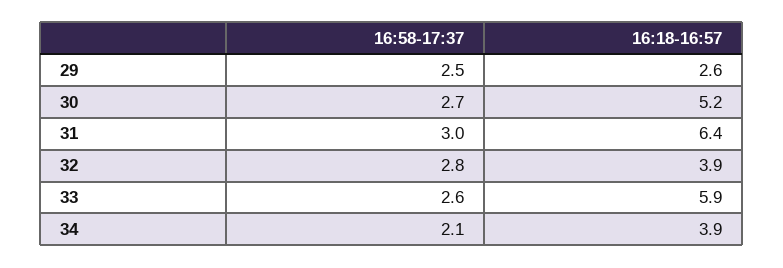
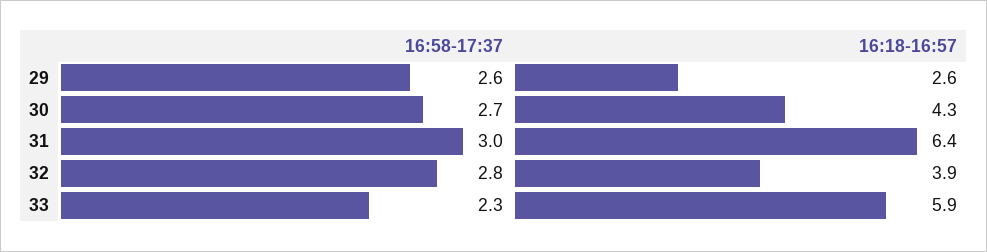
16:58-17:37, 29: 2.5 -> 2.6
16:18-16:57, 30: 5.2 -> 4.3
16:58-17:37, 33: 2.6 -> 2.3
16:58-17:37, 34: 2.1 -> none
16:18-16:57, 34: 3.9 -> none

